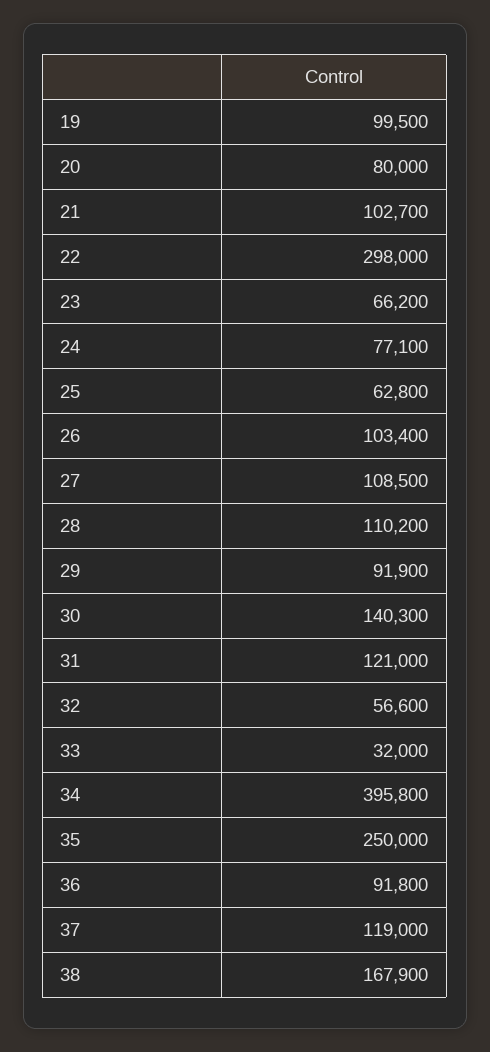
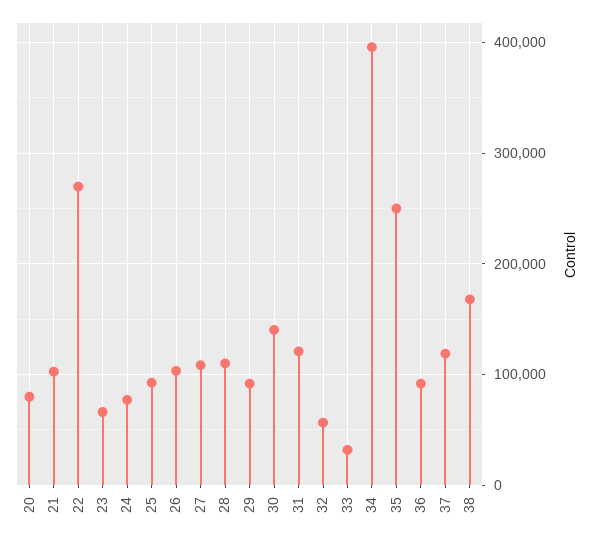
19: 99500 -> none
22: 298000 -> 270000
25: 62800 -> 90000

